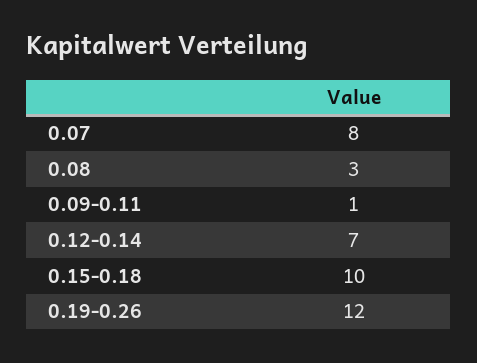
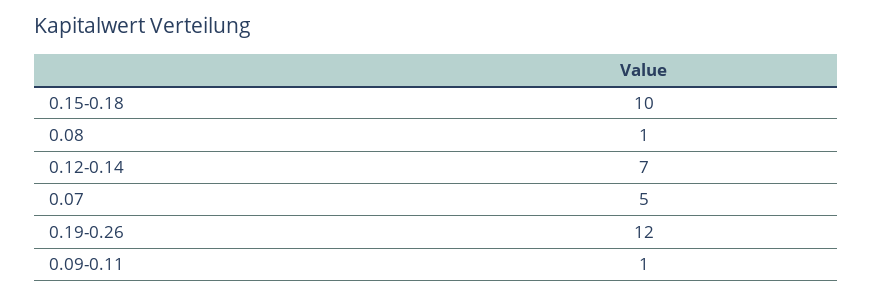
0.07: 8 -> 5
0.08: 3 -> 1

